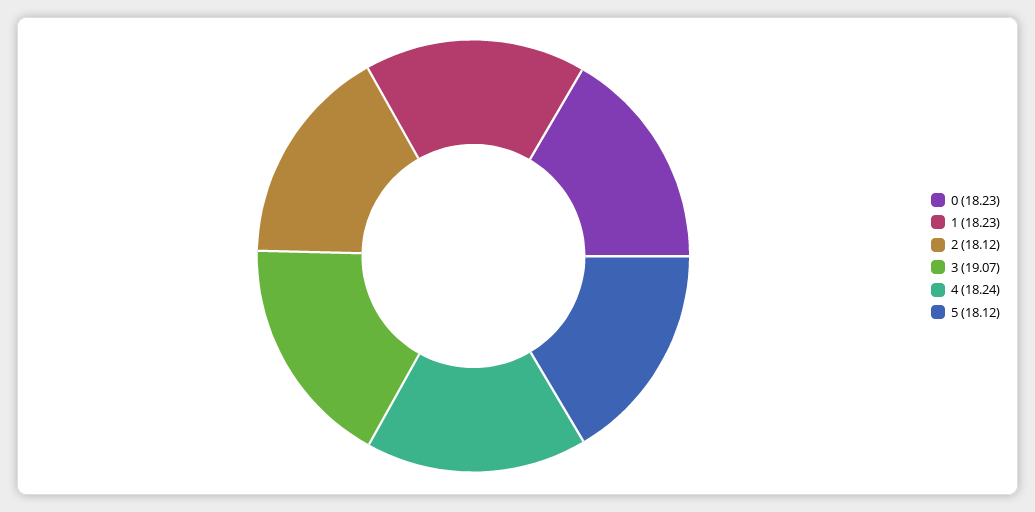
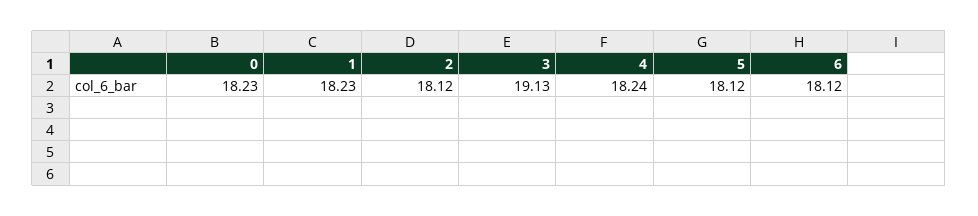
3: 19.07 -> 19.13
6: none -> 18.12

